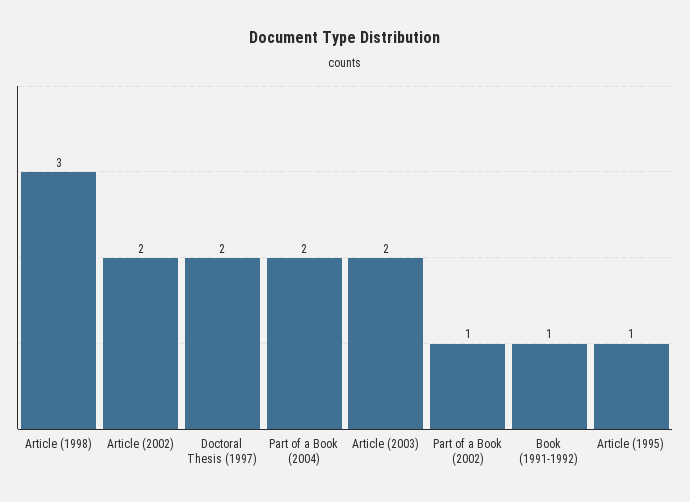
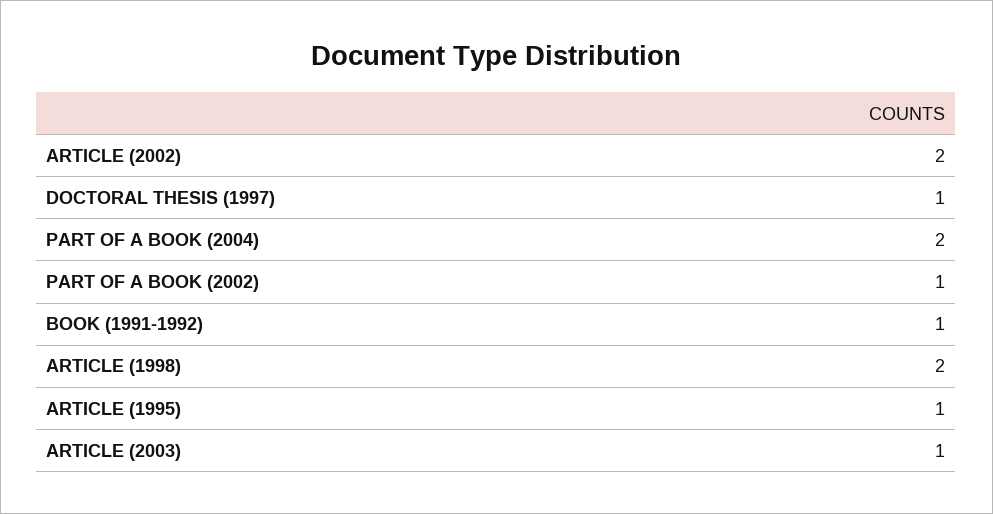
Article (1998): 3 -> 2
Doctoral Thesis (1997): 2 -> 1
Article (2003): 2 -> 1

